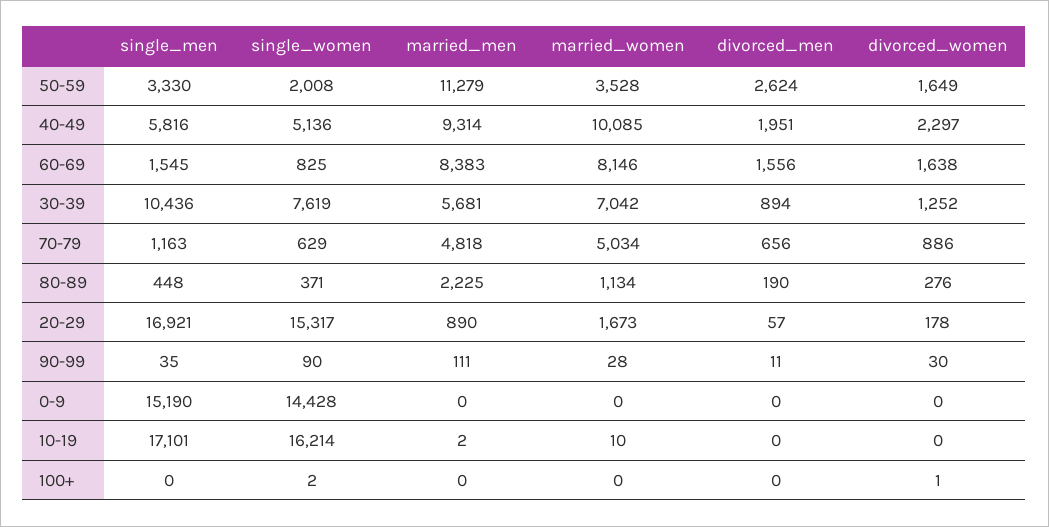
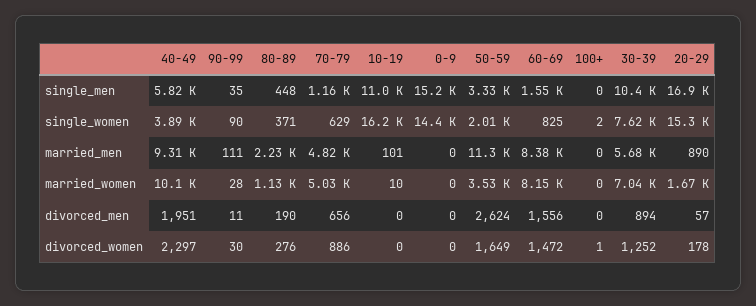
single_women, 40-49: 5136 -> 3890
divorced_women, 60-69: 1638 -> 1472
single_men, 10-19: 17101 -> 11000
married_men, 10-19: 2 -> 101

